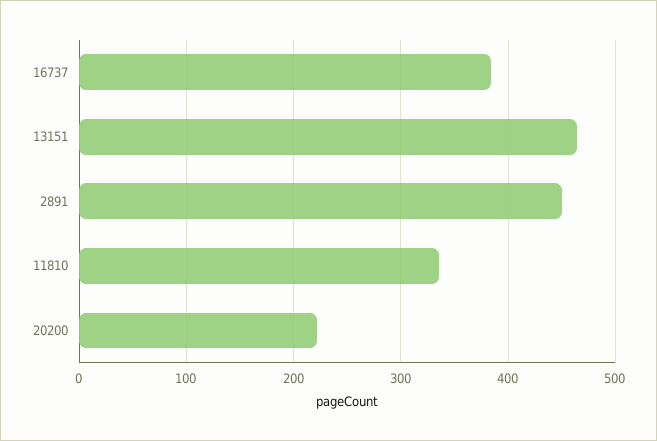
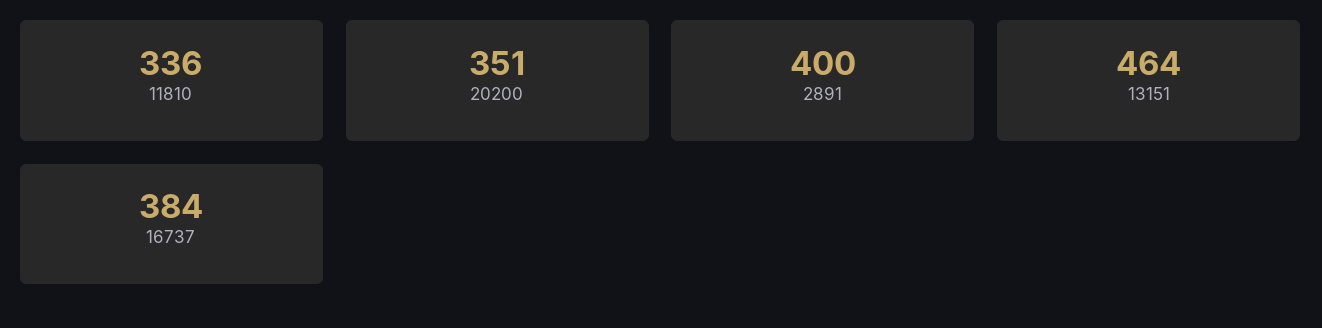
2891: 450 -> 400
20200: 220 -> 351

